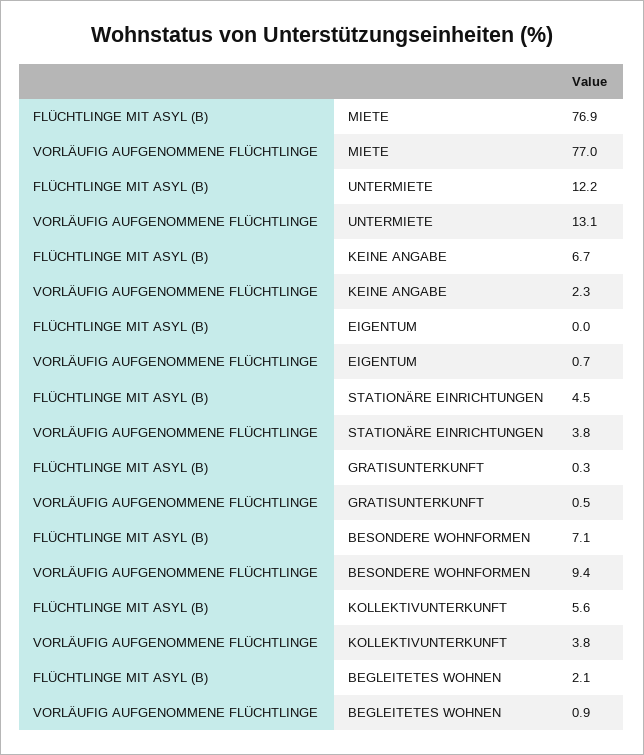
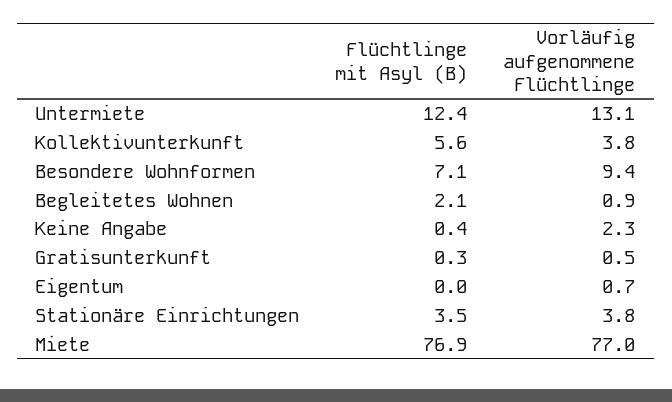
FLÜCHTLINGE MIT ASYL (B), UNTERMIETE: 12.2 -> 12.4
FLÜCHTLINGE MIT ASYL (B), KEINE ANGABE: 6.7 -> 0.4
FLÜCHTLINGE MIT ASYL (B), STATIONÄRE EINRICHTUNGEN: 4.5 -> 3.5

